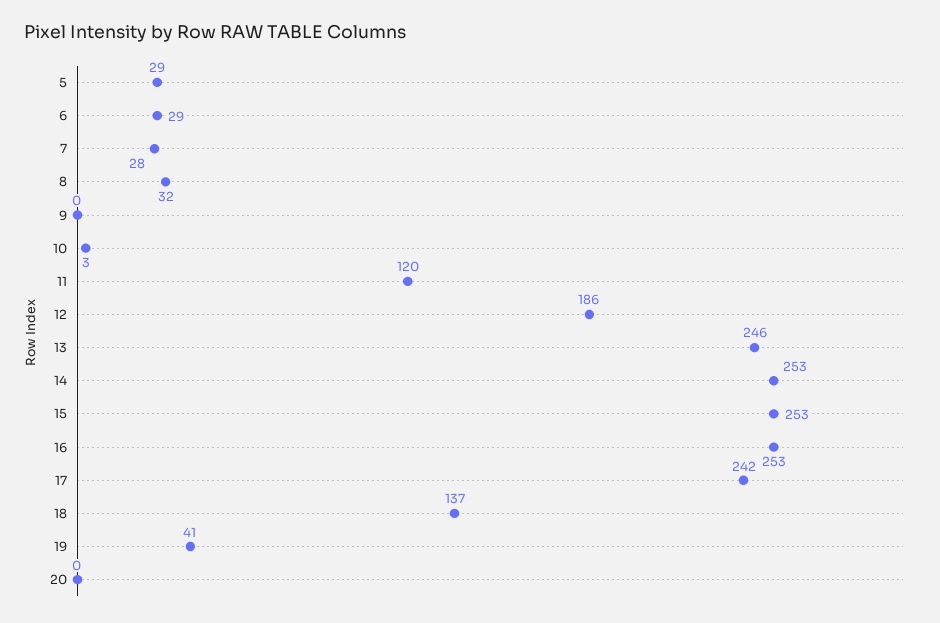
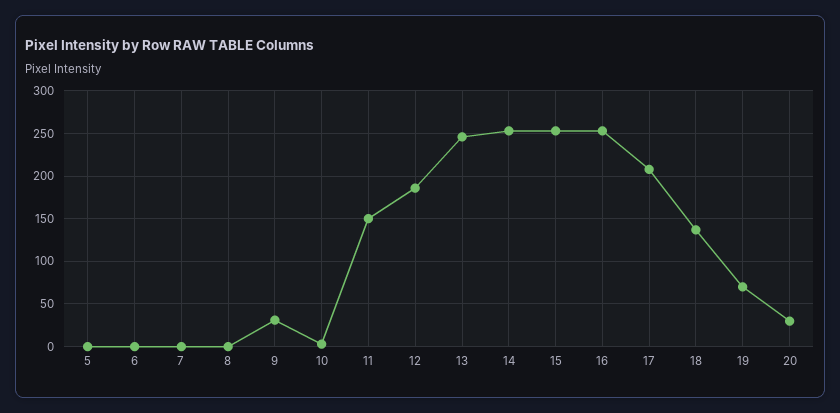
5: 29 -> 0
6: 29 -> 0
7: 28 -> 0
8: 32 -> 0
9: 0 -> 30
11: 120 -> 150
17: 242 -> 210
19: 41 -> 70
20: 0 -> 30

